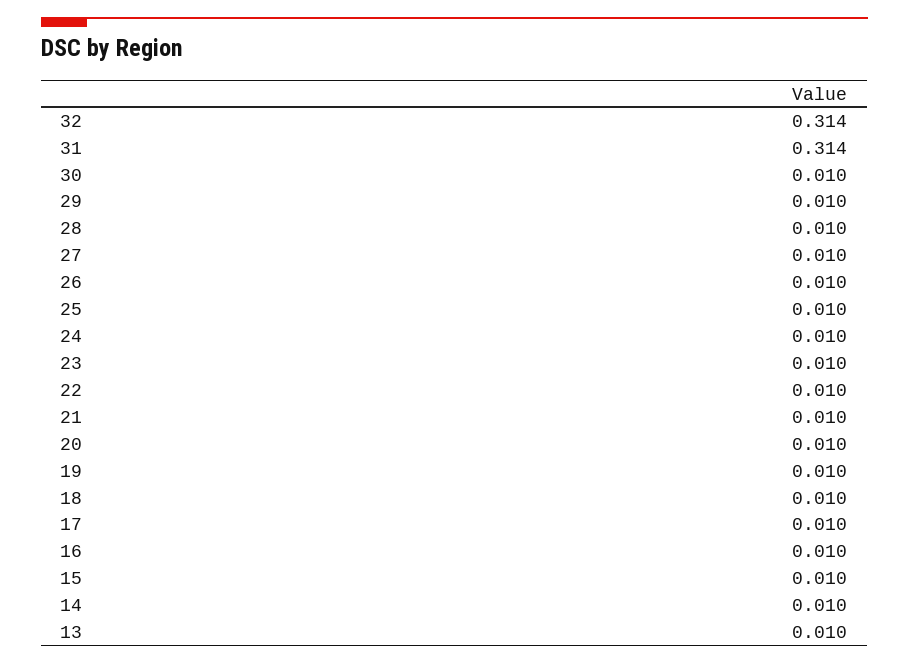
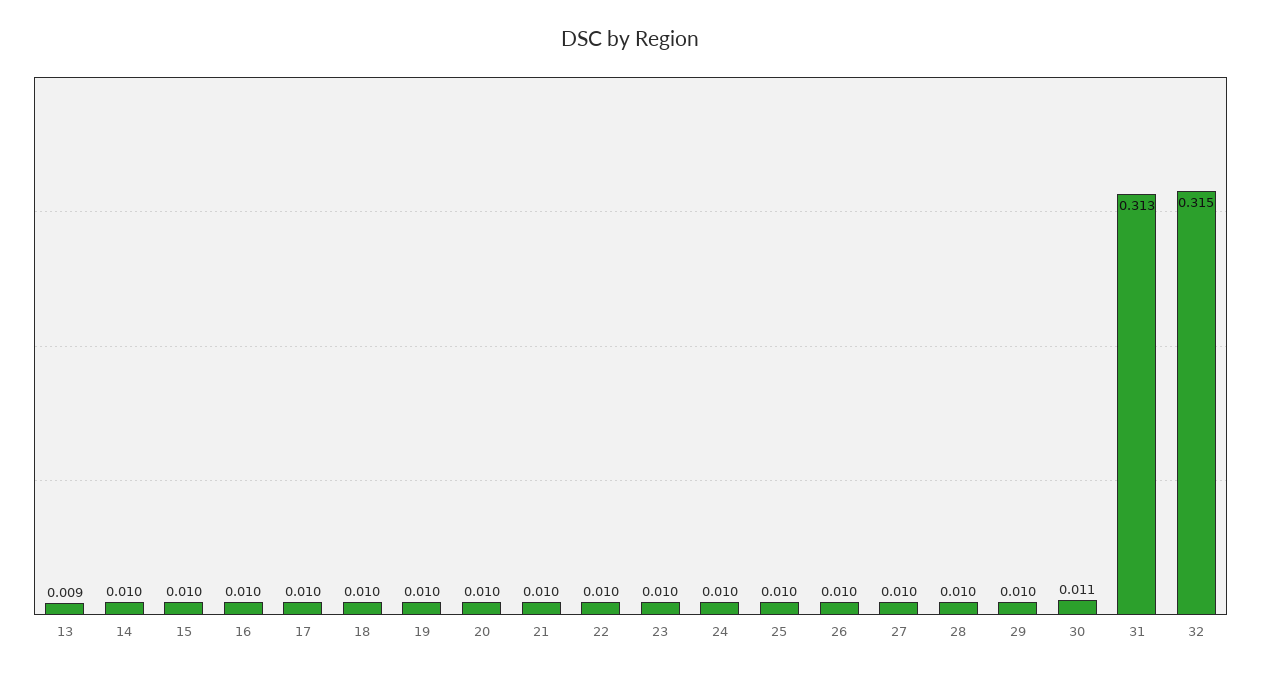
32: 0.314 -> 0.315
31: 0.314 -> 0.313
30: 0.01 -> 0.011
13: 0.01 -> 0.009

